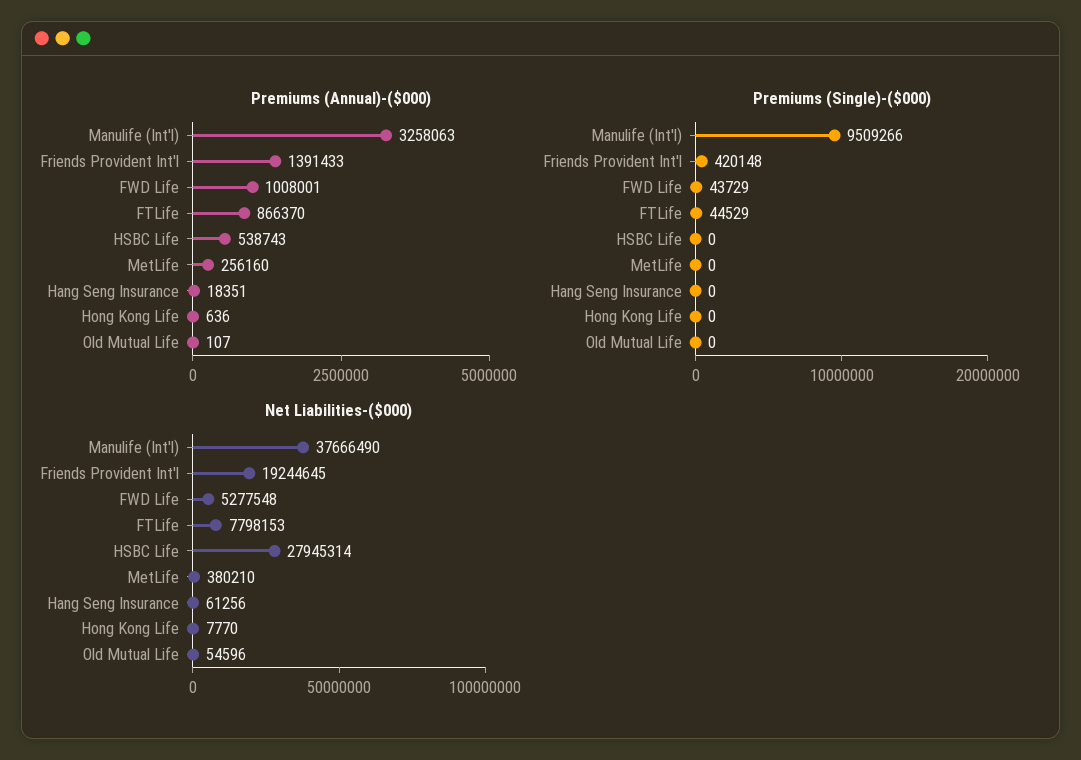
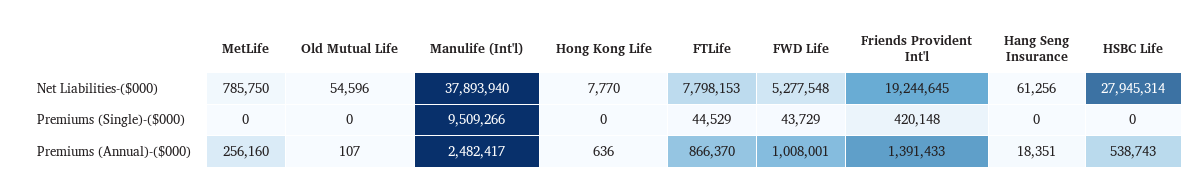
Premiums (Annual)-($000), Manulife (Int'l): 3258063 -> 2482417
Net Liabilities-($000), Manulife (Int'l): 37666490 -> 37893940
Net Liabilities-($000), MetLife: 380210 -> 785750

